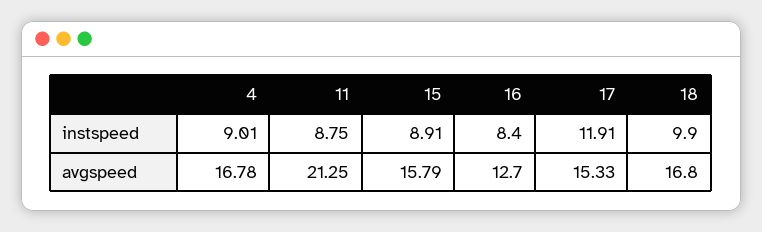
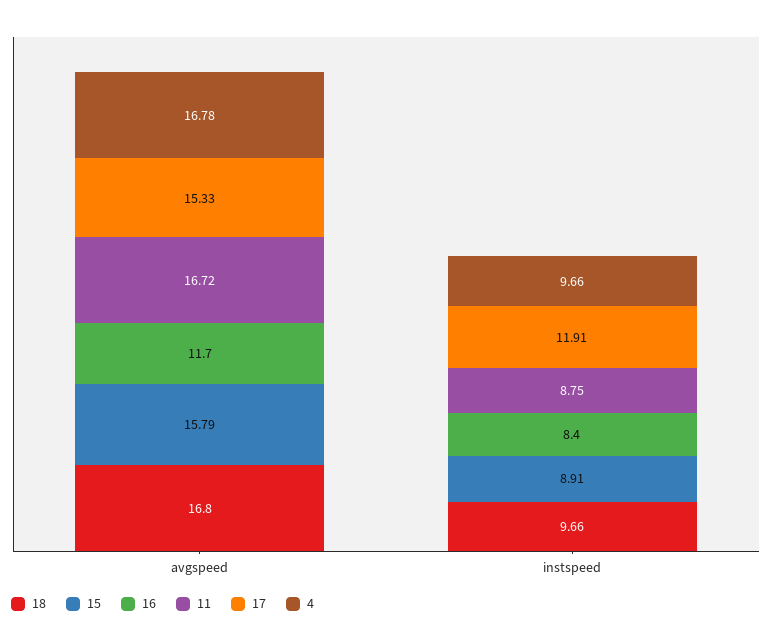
4, instspeed: 9.01 -> 9.66
18, instspeed: 9.9 -> 9.66
11, avgspeed: 21.25 -> 16.72
16, avgspeed: 12.7 -> 11.7

